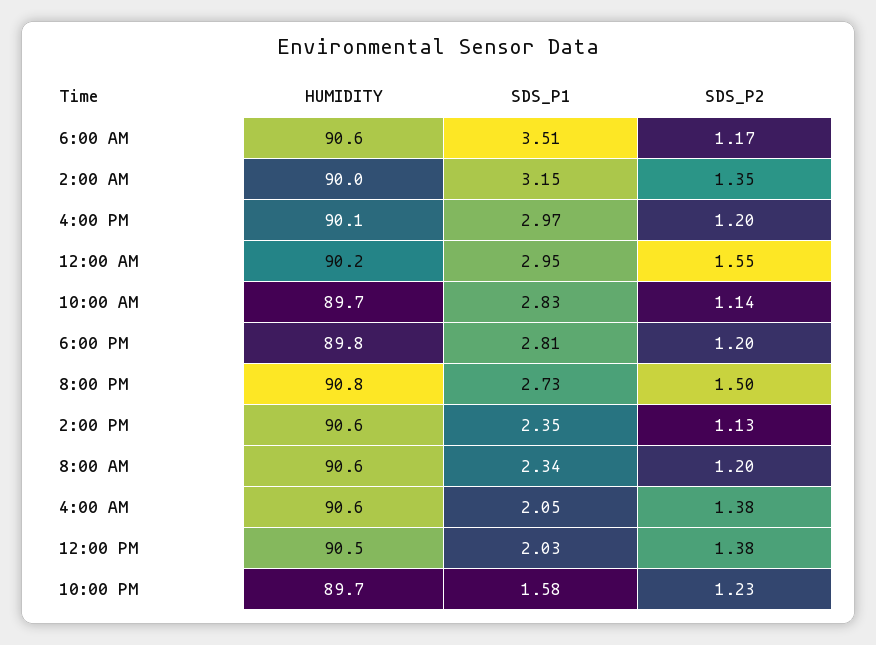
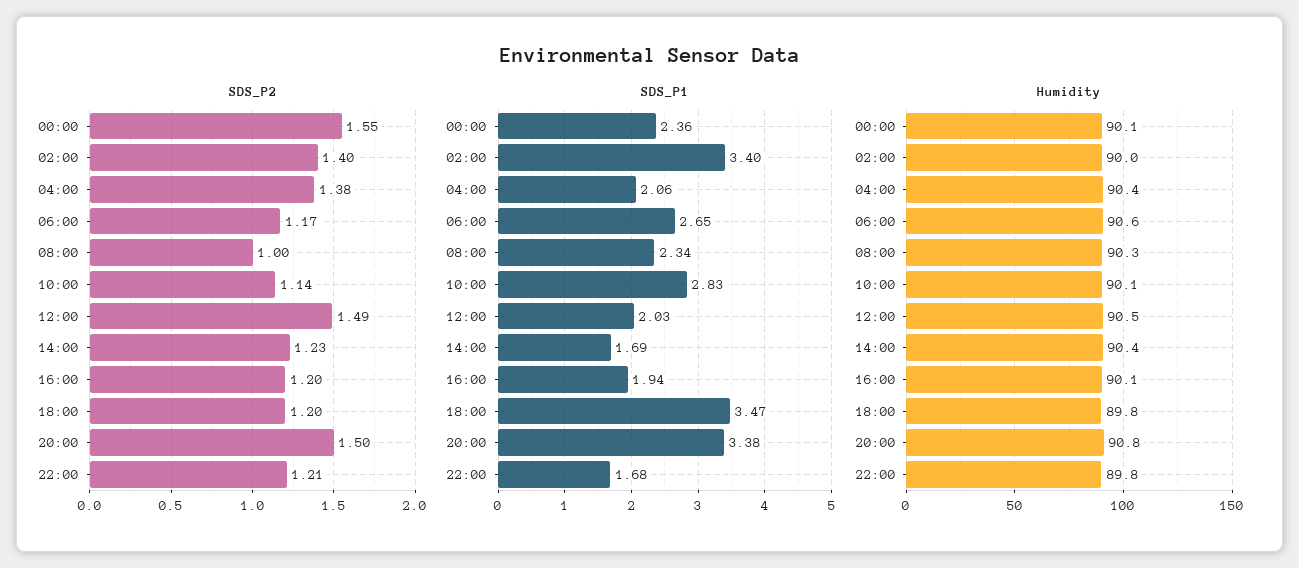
SDS_P1, 6:00 AM: 3.51 -> 2.65
SDS_P1, 2:00 AM: 3.15 -> 3.4
SDS_P2, 2:00 AM: 1.35 -> 1.4
SDS_P1, 4:00 PM: 2.97 -> 1.94
HUMIDITY, 12:00 AM: 90.2 -> 90.1
SDS_P1, 12:00 AM: 2.95 -> 2.36
HUMIDITY, 10:00 AM: 89.7 -> 90.1
SDS_P1, 6:00 PM: 2.81 -> 3.47
SDS_P1, 8:00 PM: 2.73 -> 3.38
HUMIDITY, 2:00 PM: 90.6 -> 90.4
SDS_P1, 2:00 PM: 2.35 -> 1.69
SDS_P2, 2:00 PM: 1.13 -> 1.23
HUMIDITY, 8:00 AM: 90.6 -> 90.3
SDS_P2, 8:00 AM: 1.2 -> 1
HUMIDITY, 4:00 AM: 90.6 -> 90.4
SDS_P1, 4:00 AM: 2.05 -> 2.06
SDS_P2, 12:00 PM: 1.38 -> 1.49
HUMIDITY, 10:00 PM: 89.7 -> 89.8
SDS_P1, 10:00 PM: 1.58 -> 1.68
SDS_P2, 10:00 PM: 1.23 -> 1.21

